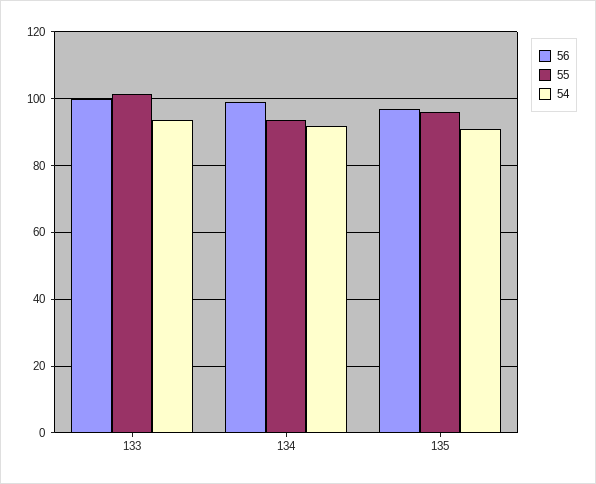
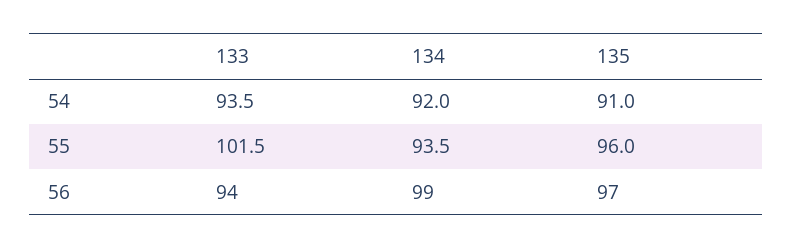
56, 133: 100 -> 94

